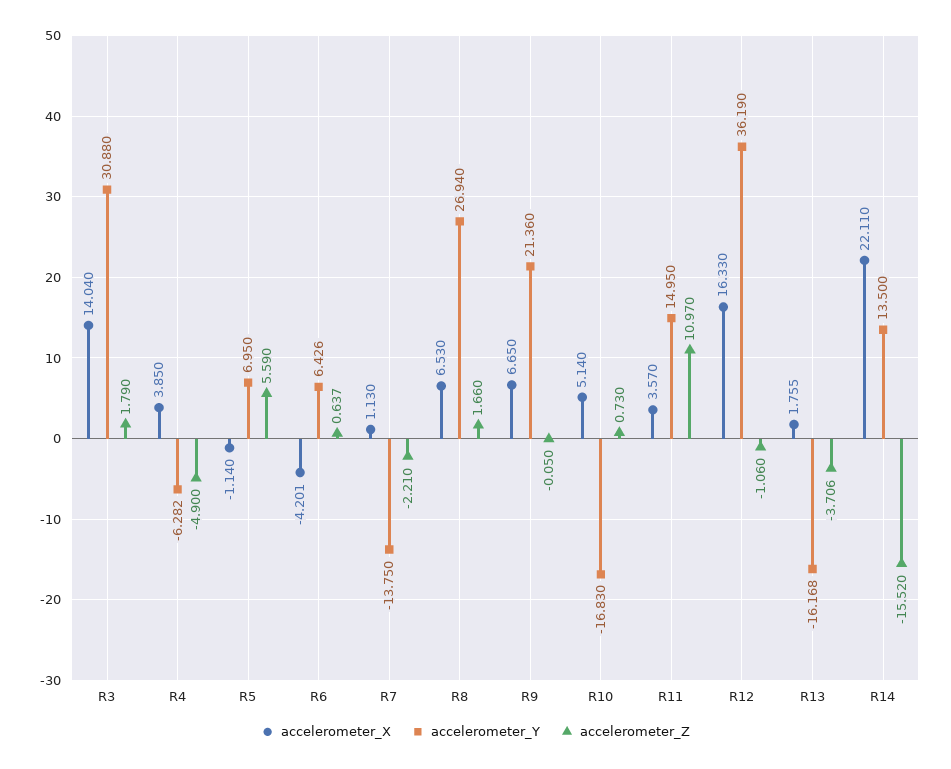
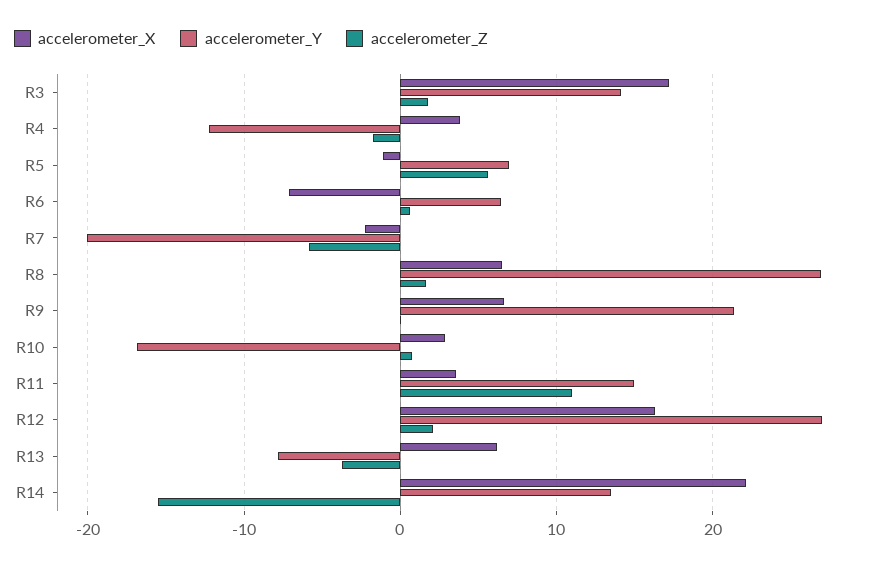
accelerometer_X, R3: 14.04 -> 17
accelerometer_Y, R3: 30.88 -> 14
accelerometer_Y, R4: -6.282 -> -12
accelerometer_Z, R4: -4.9 -> -2
accelerometer_X, R6: -4.201 -> -7
accelerometer_X, R7: 1.13 -> -2
accelerometer_Y, R7: -13.75 -> -20
accelerometer_Z, R7: -2.21 -> -6
accelerometer_X, R10: 5.14 -> 3
accelerometer_Y, R12: 36.19 -> 27
accelerometer_Z, R12: -1.06 -> 2
accelerometer_X, R13: 1.755 -> 6
accelerometer_Y, R13: -16.168 -> -8

